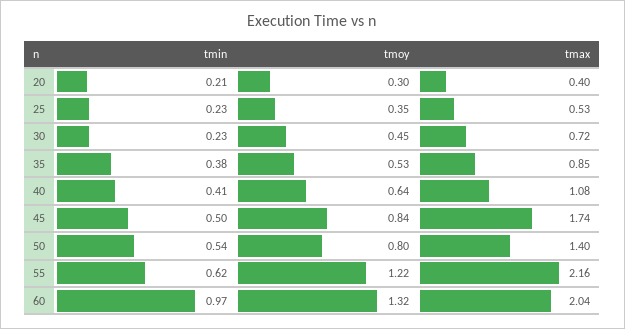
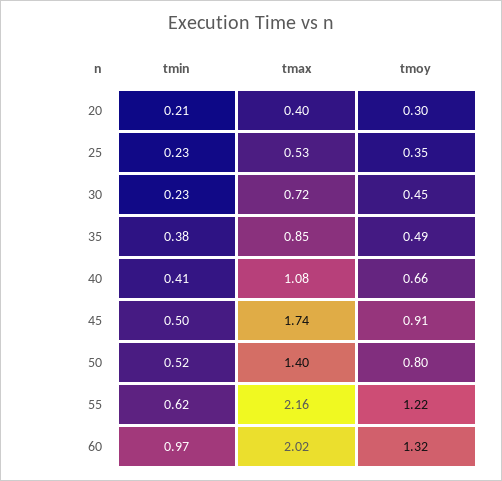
tmoy, 35: 0.53 -> 0.49
tmoy, 40: 0.64 -> 0.66
tmoy, 45: 0.84 -> 0.91
tmin, 50: 0.54 -> 0.52
tmax, 60: 2.04 -> 2.02

